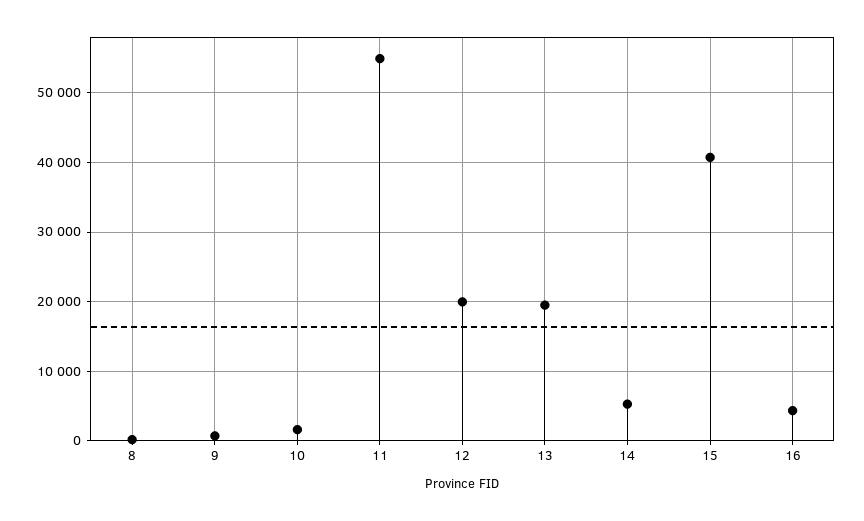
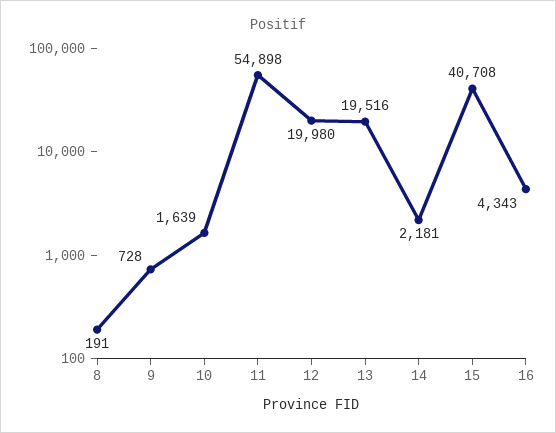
14: 5000 -> 2181

